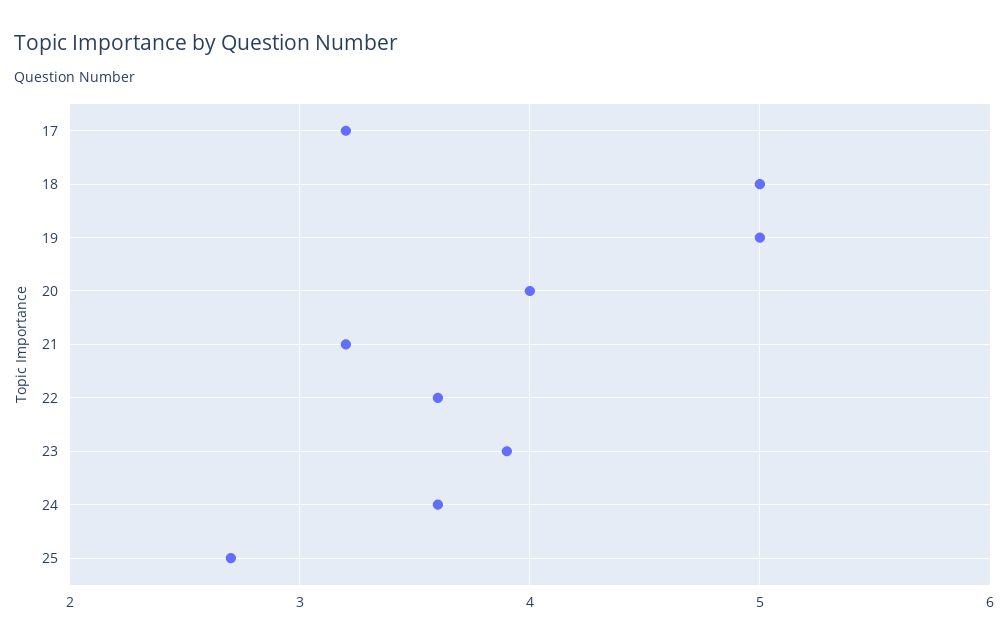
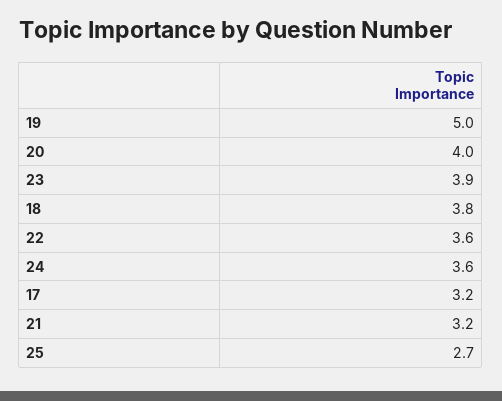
18: 5 -> 3.8

